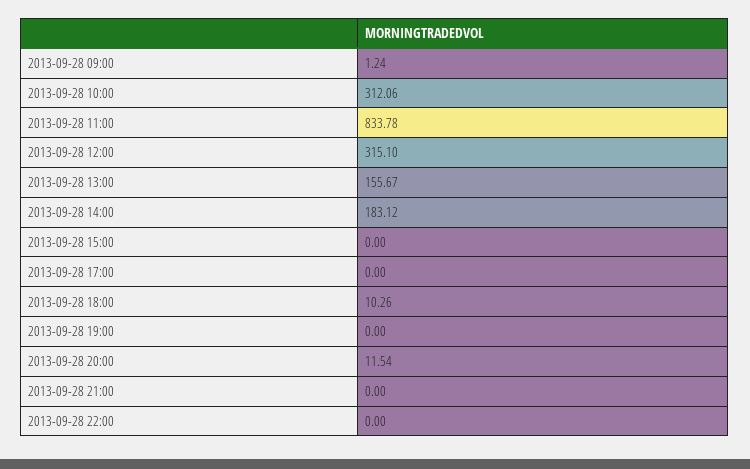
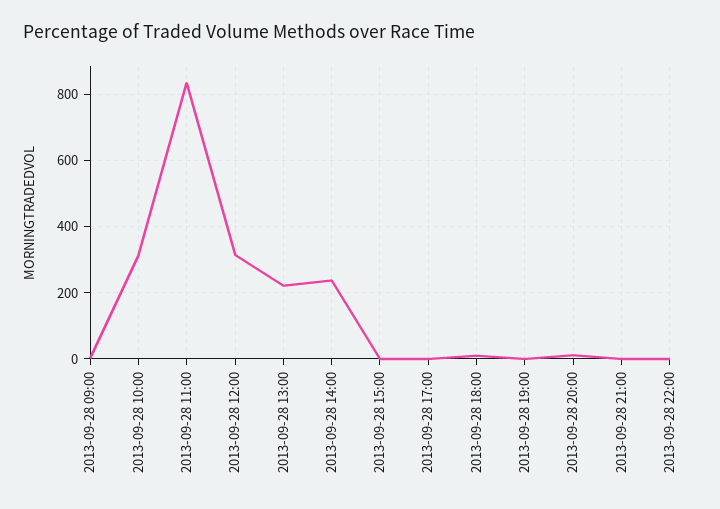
2013-09-28 13:00: 155.67 -> 220
2013-09-28 14:00: 183.12 -> 240

